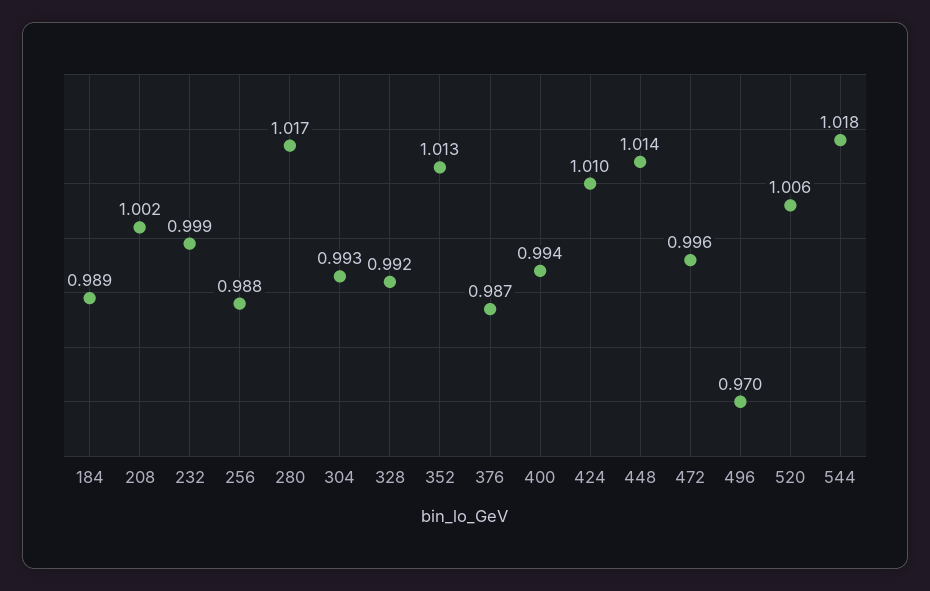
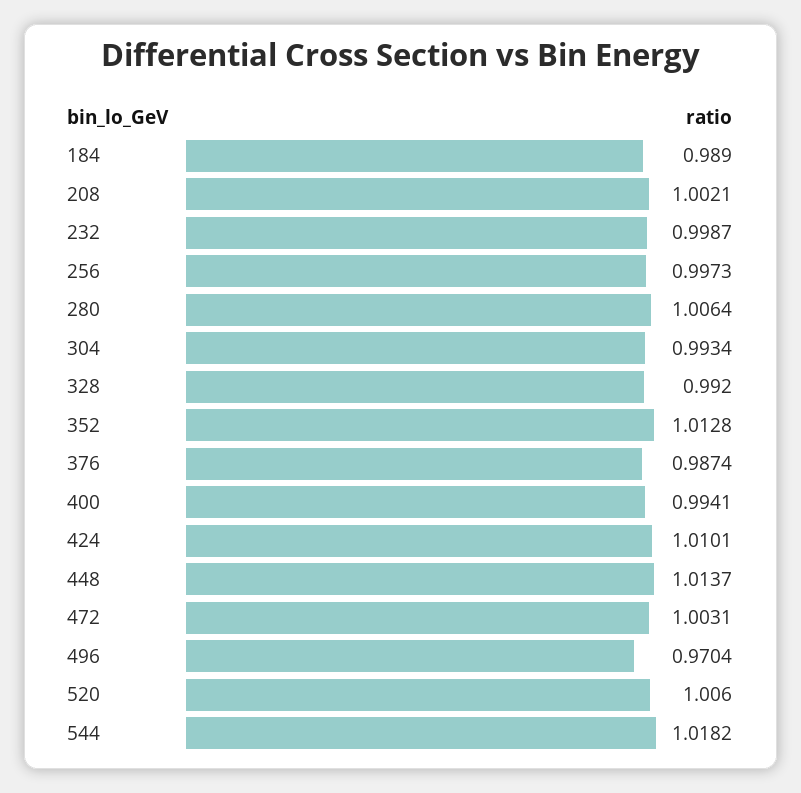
256: 0.988 -> 0.9973
280: 1.017 -> 1.0064
472: 0.996 -> 1.0031

